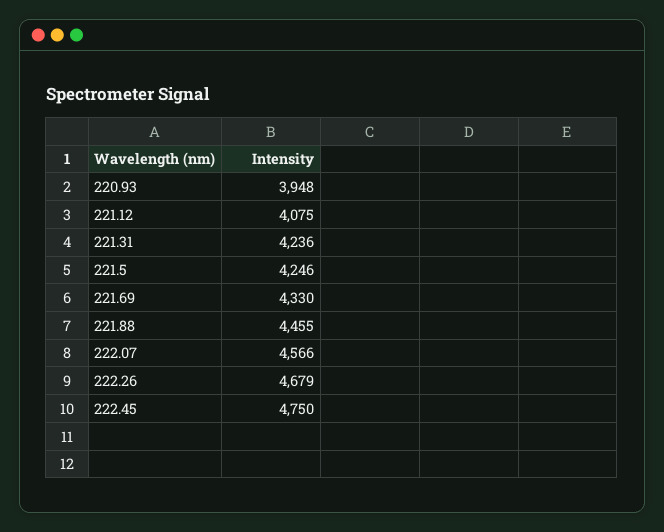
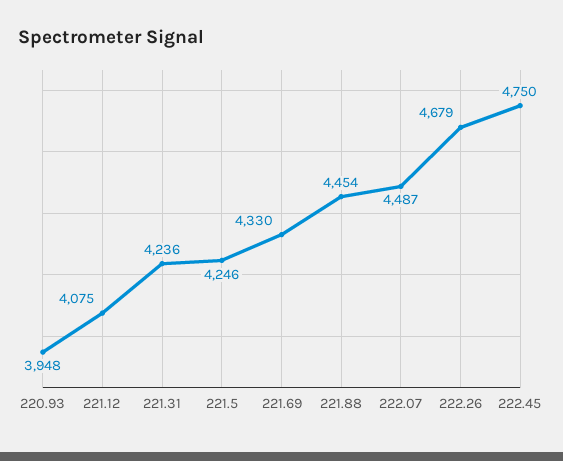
221.88: 4455 -> 4454
222.07: 4566 -> 4487

